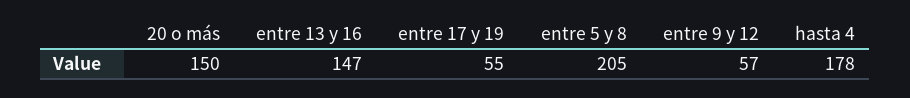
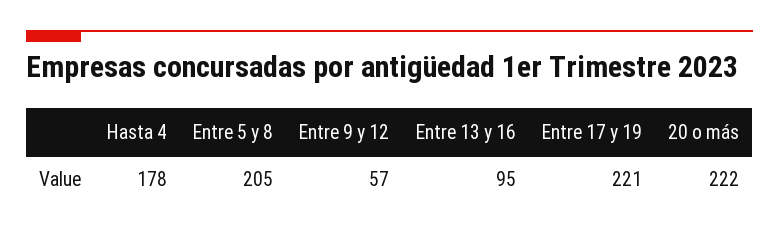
20 o más: 150 -> 222
entre 13 y 16: 147 -> 95
entre 17 y 19: 55 -> 221

